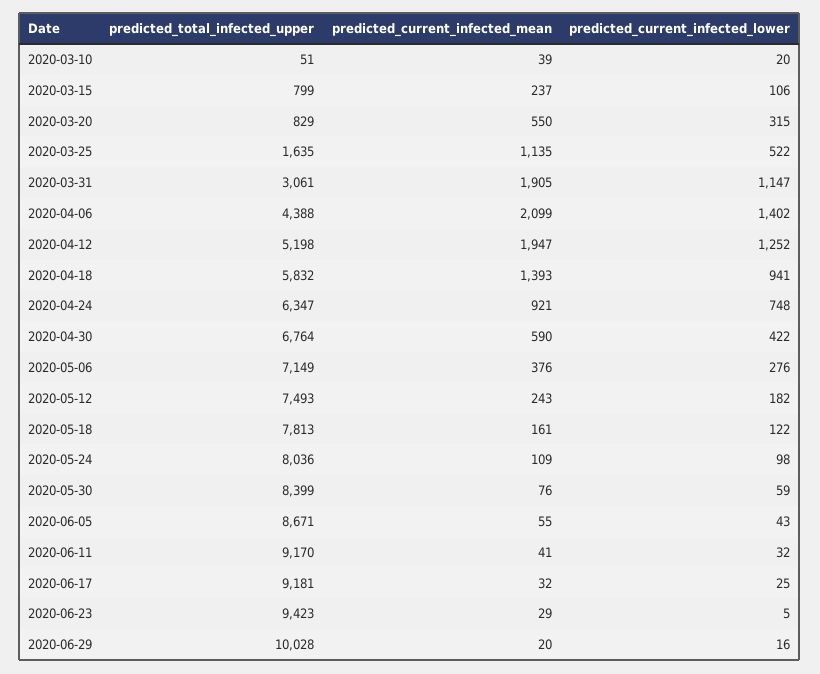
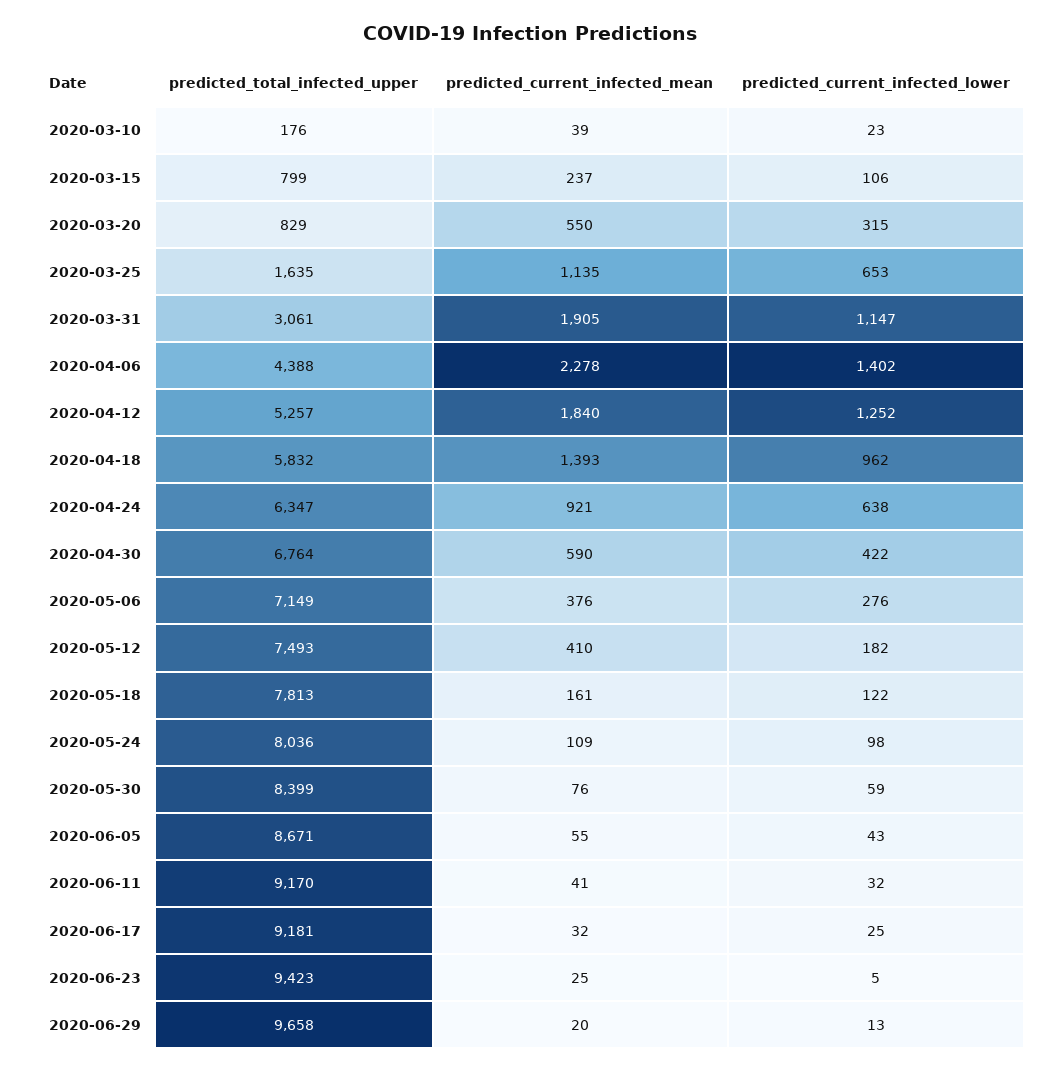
predicted_total_infected_upper, 2020-03-10: 51 -> 176
predicted_current_infected_lower, 2020-03-10: 20 -> 23
predicted_current_infected_lower, 2020-03-25: 522 -> 653
predicted_current_infected_mean, 2020-04-06: 2099 -> 2278
predicted_total_infected_upper, 2020-04-12: 5198 -> 5257
predicted_current_infected_mean, 2020-04-12: 1947 -> 1840
predicted_current_infected_lower, 2020-04-18: 941 -> 962
predicted_current_infected_lower, 2020-04-24: 748 -> 638
predicted_current_infected_mean, 2020-05-12: 243 -> 410
predicted_current_infected_mean, 2020-06-23: 29 -> 25
predicted_total_infected_upper, 2020-06-29: 10028 -> 9658
predicted_current_infected_lower, 2020-06-29: 16 -> 13

